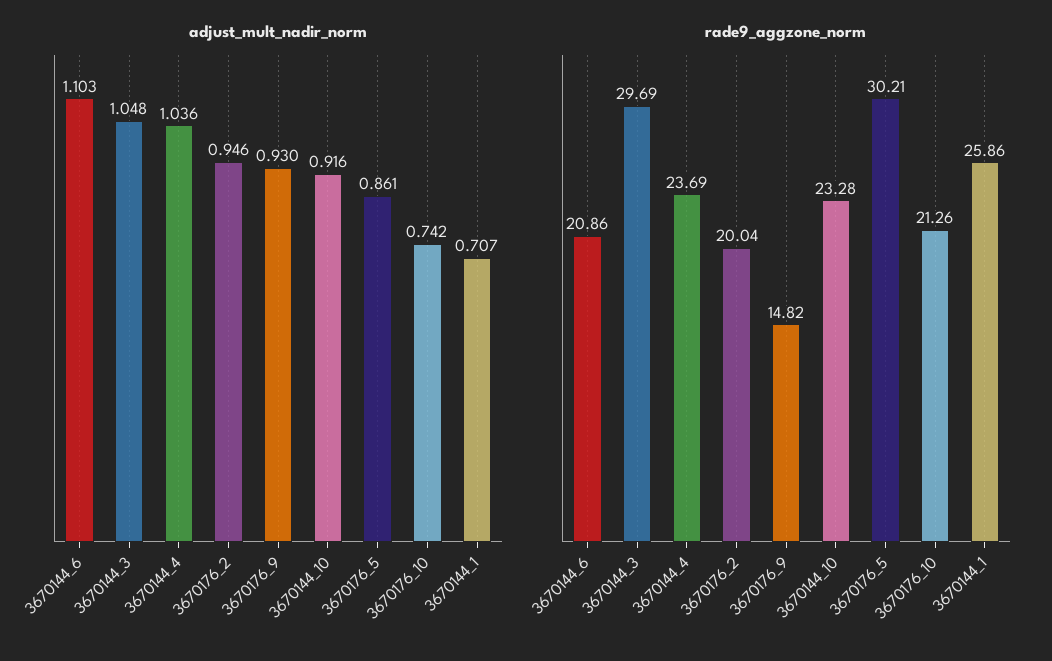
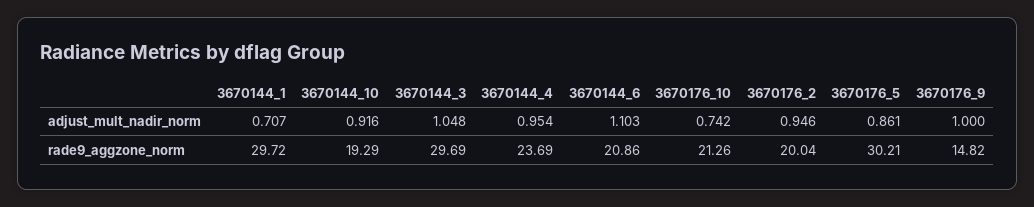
adjust_mult_nadir_norm, 3670144_4: 1.036 -> 0.954
adjust_mult_nadir_norm, 3670176_9: 0.93 -> 1
rade9_aggzone_norm, 3670144_10: 23.28 -> 19.29
rade9_aggzone_norm, 3670144_1: 25.86 -> 29.72

